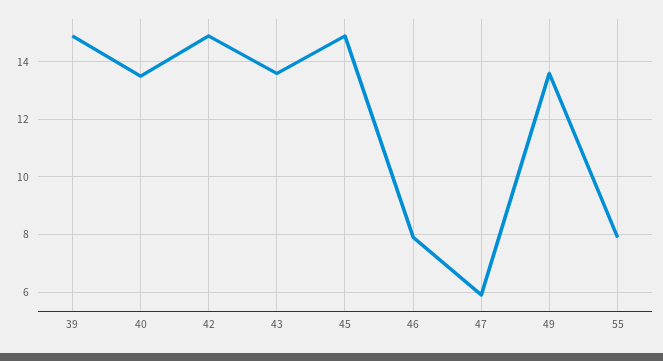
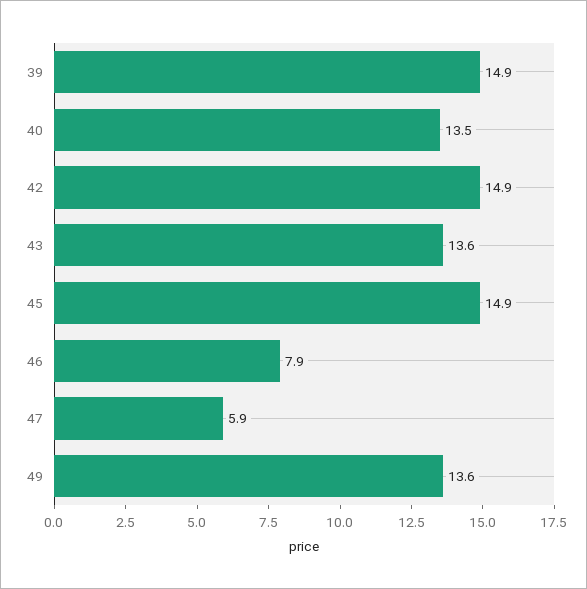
55: 8 -> none

